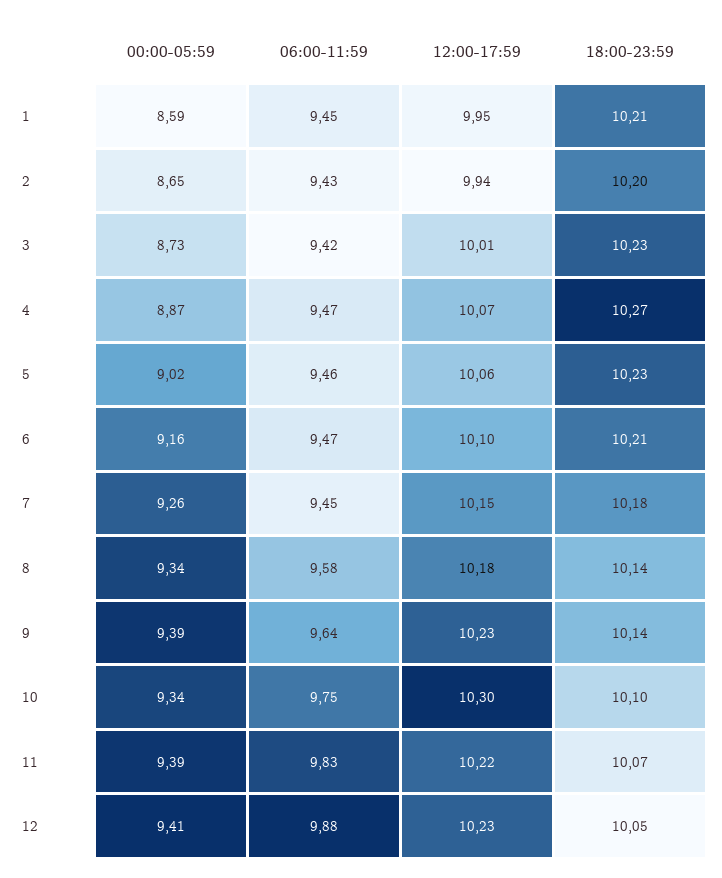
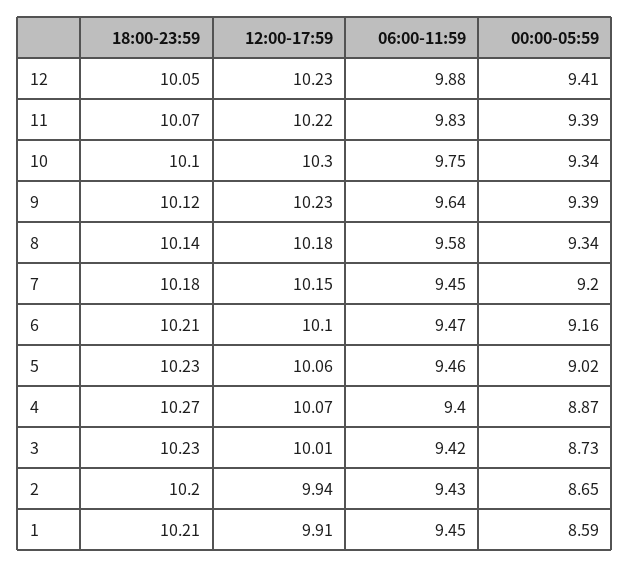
12:00-17:59, 1: 9.95 -> 9.91
06:00-11:59, 4: 9.47 -> 9.4
00:00-05:59, 7: 9.26 -> 9.2
18:00-23:59, 9: 10.14 -> 10.12

